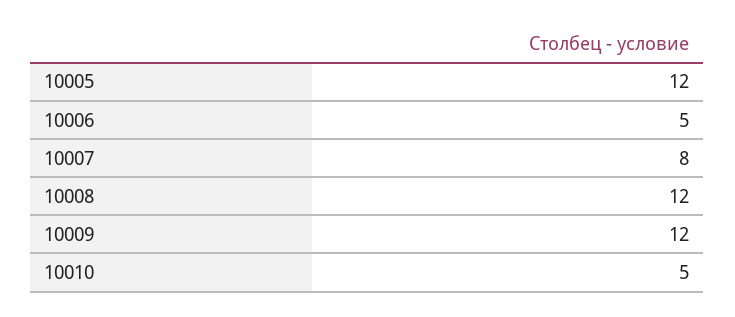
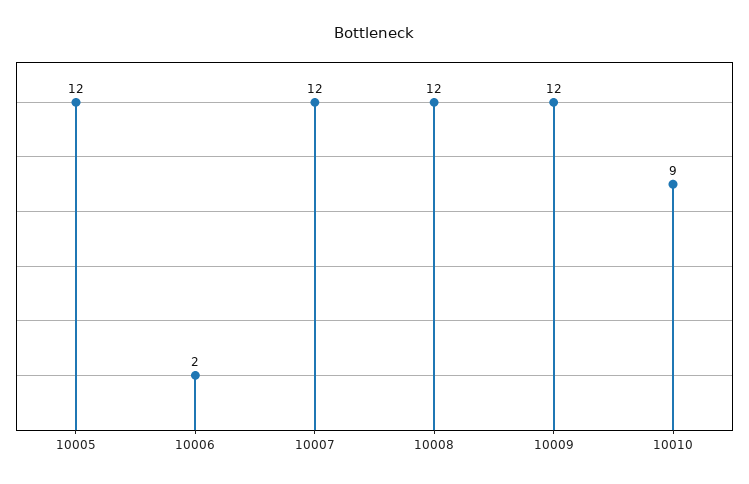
10006: 5 -> 2
10007: 8 -> 12
10010: 5 -> 9

